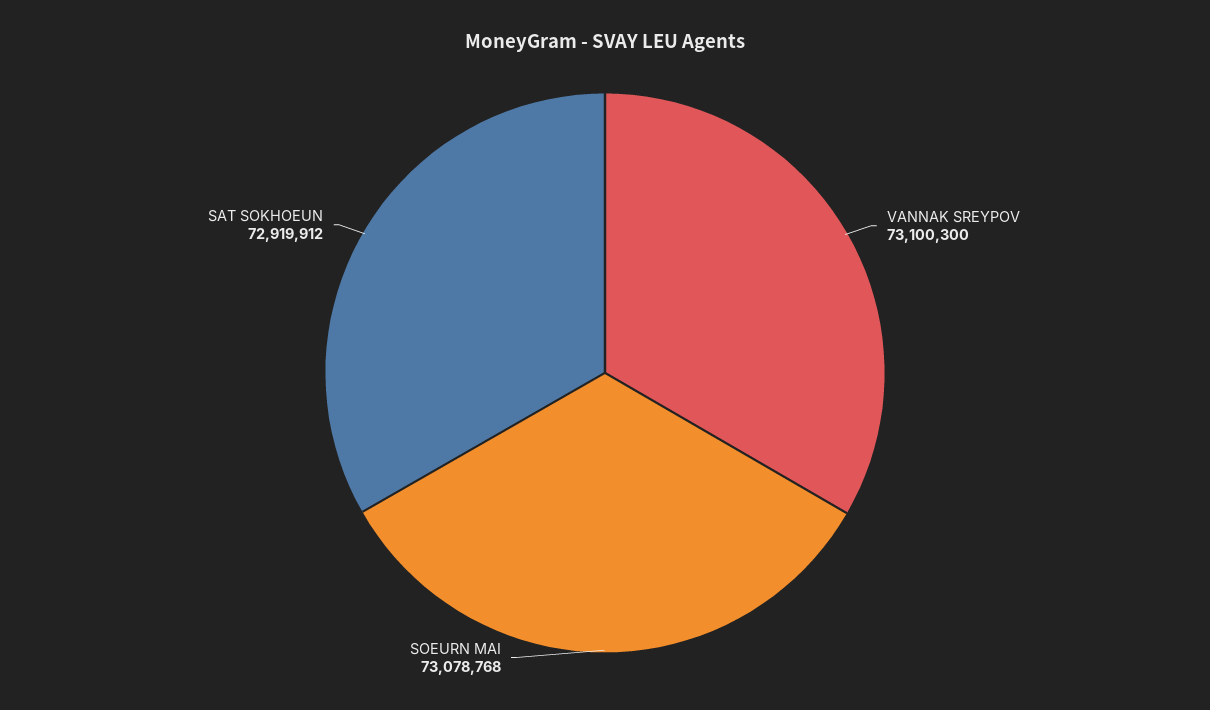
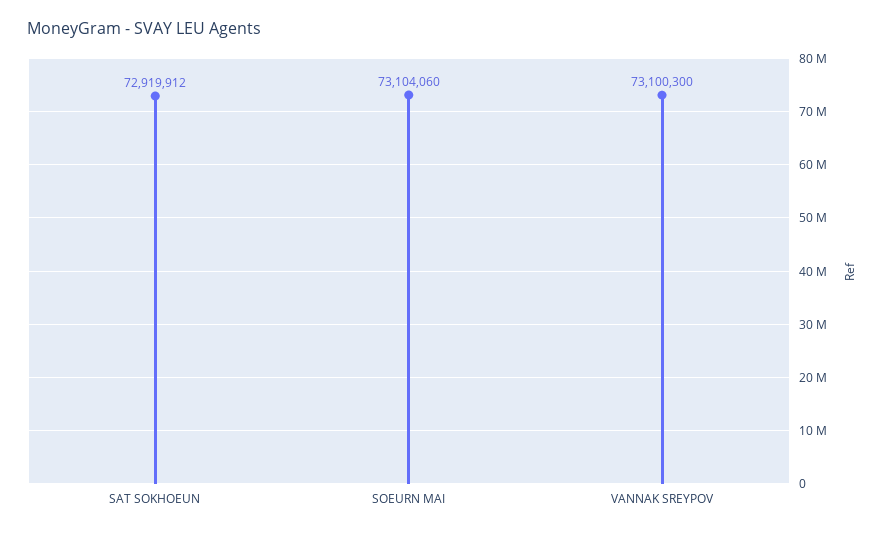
SOEURN MAI: 73078768 -> 73104060

